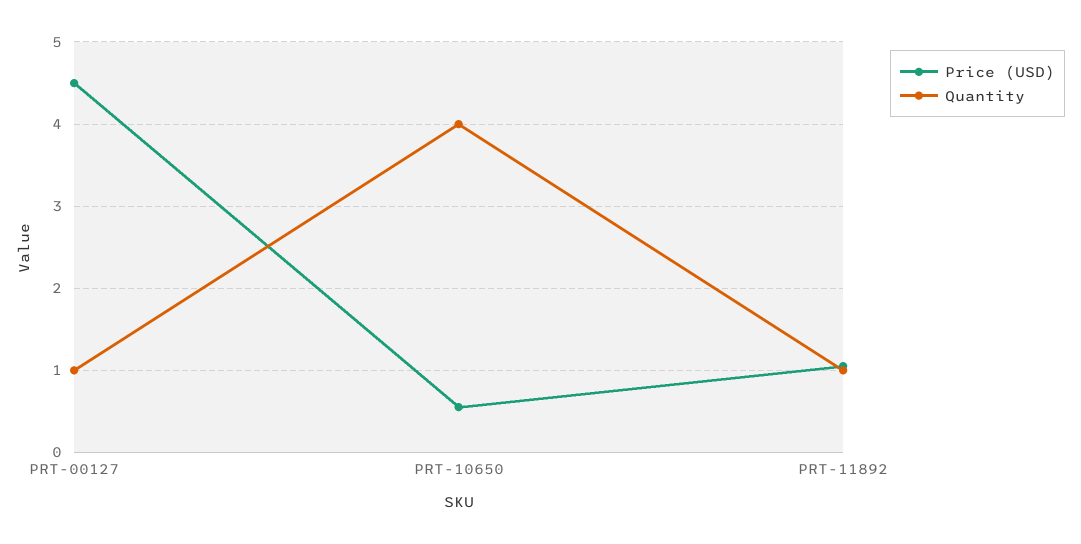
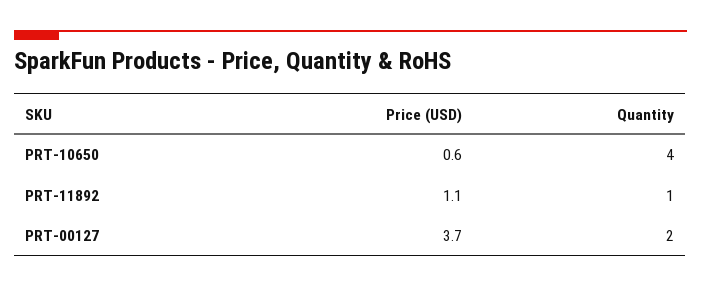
Price (USD), PRT-00127: 4.5 -> 3.7
Quantity, PRT-00127: 1 -> 2

